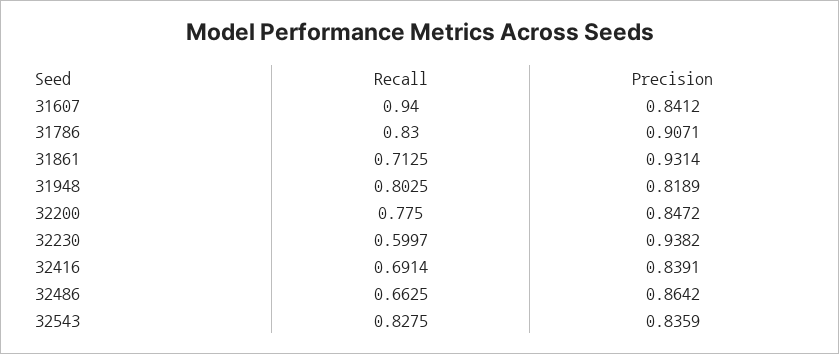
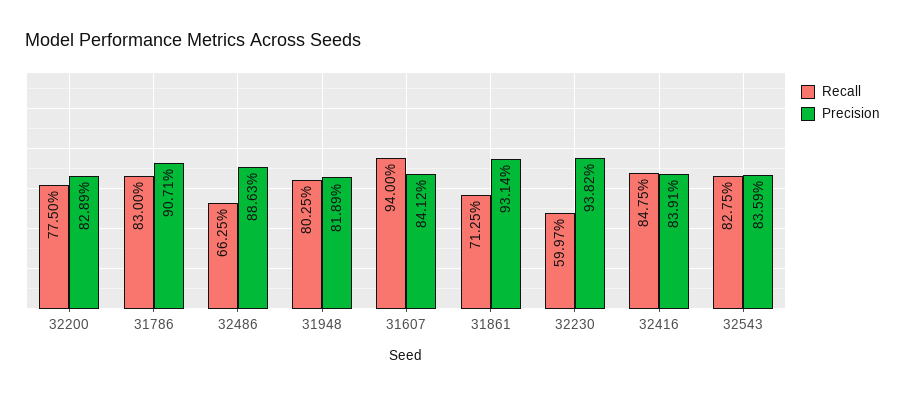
Precision, 32200: 0.8472 -> 0.8289
Recall, 32416: 0.6914 -> 0.8475
Precision, 32486: 0.8642 -> 0.8863

